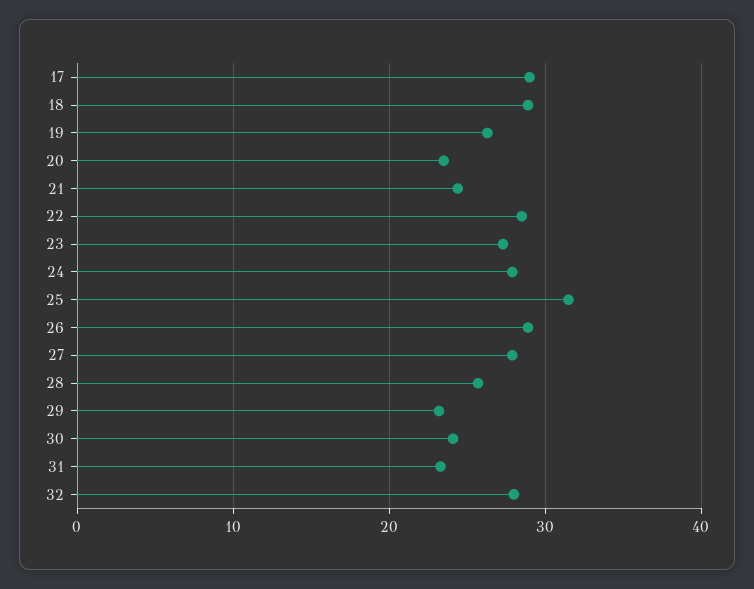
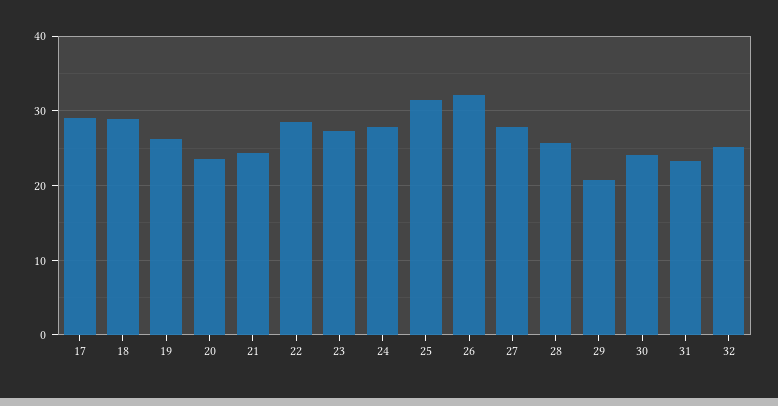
26: 29 -> 32
29: 23 -> 21
32: 28 -> 25

